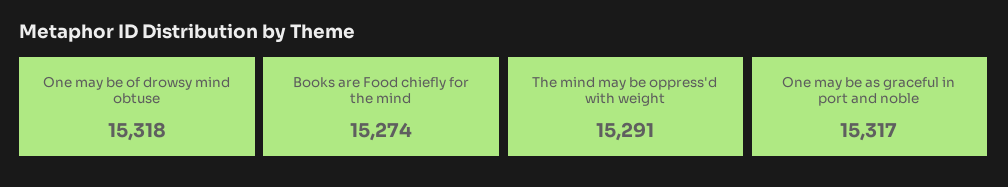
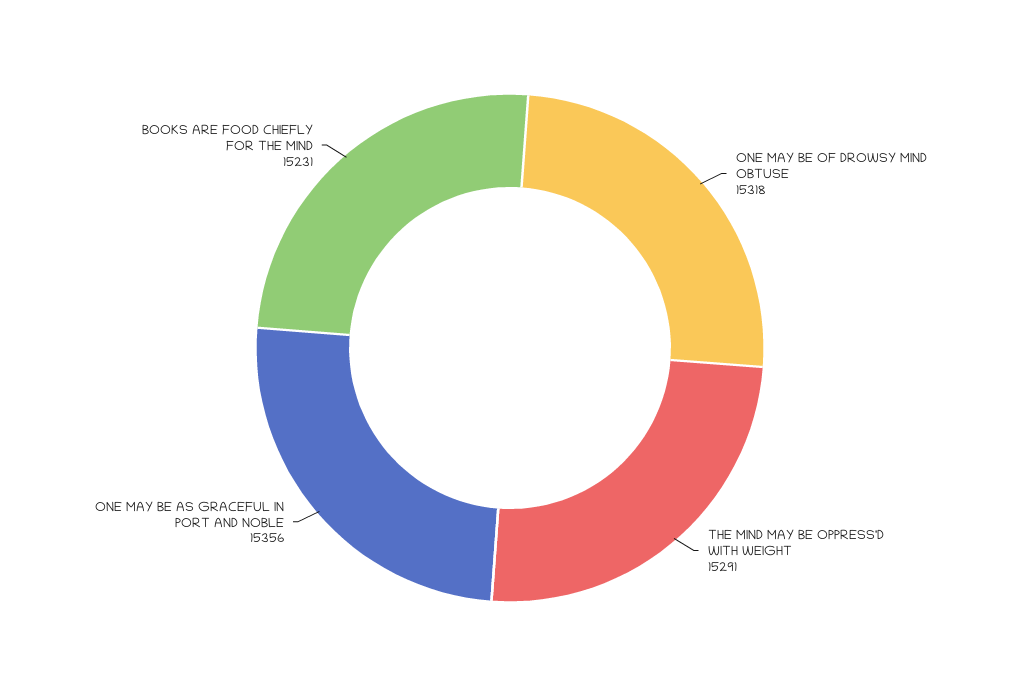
Books are Food chiefly for the mind: 15274 -> 15231
One may be as graceful in port and noble: 15317 -> 15356

